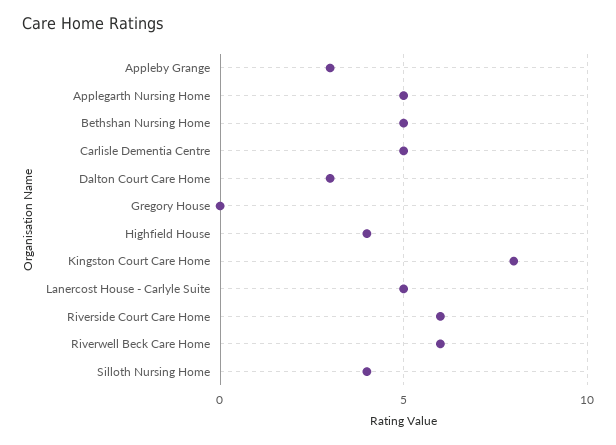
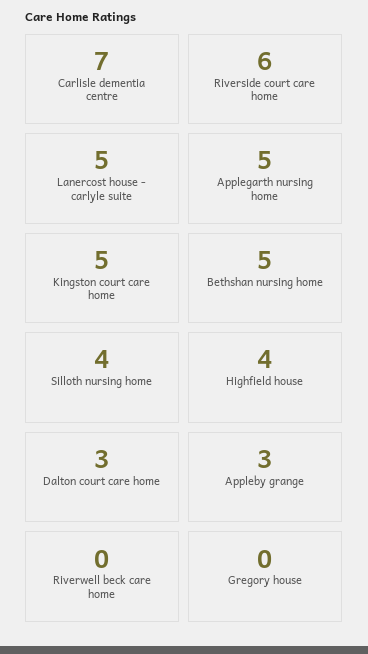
Carlisle Dementia Centre: 5 -> 7
Kingston Court Care Home: 8 -> 5
Riverwell Beck Care Home: 6 -> 0

